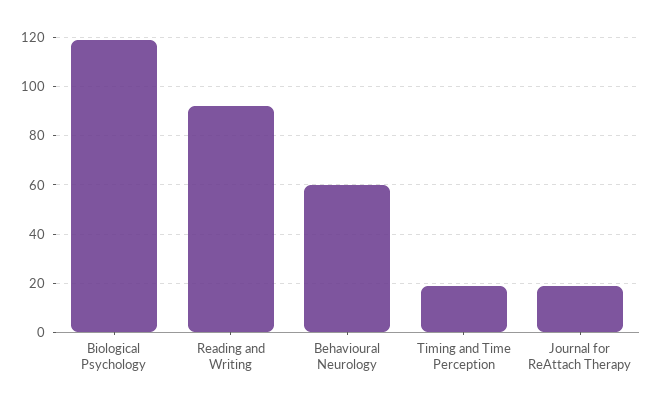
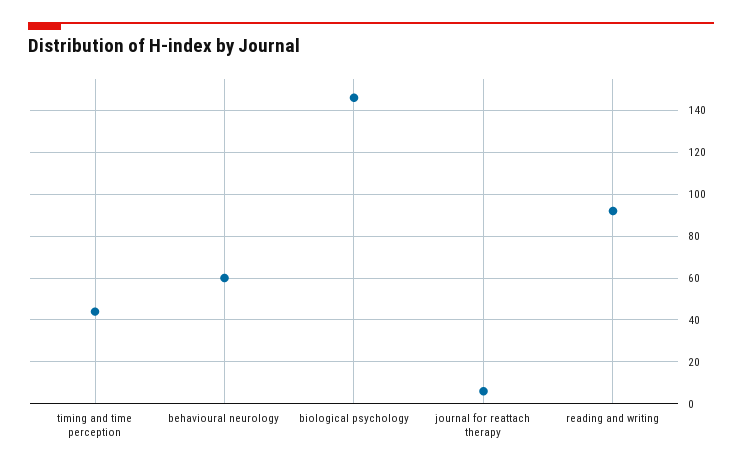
Biological Psychology: 120 -> 145
Timing and Time Perception: 20 -> 45
Journal for ReAttach Therapy: 20 -> 5

